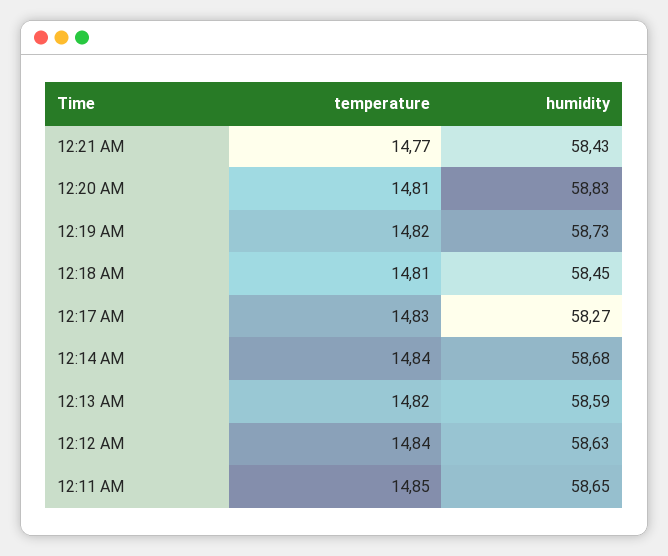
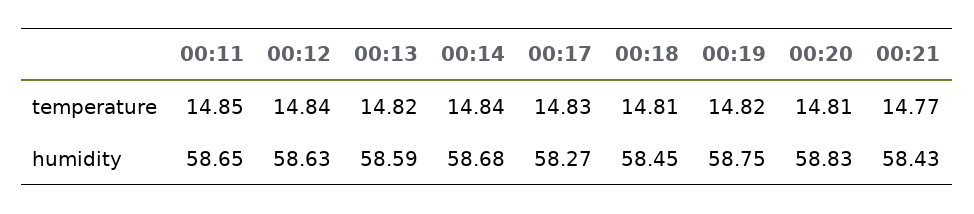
humidity, 12:19 AM: 58.73 -> 58.75

